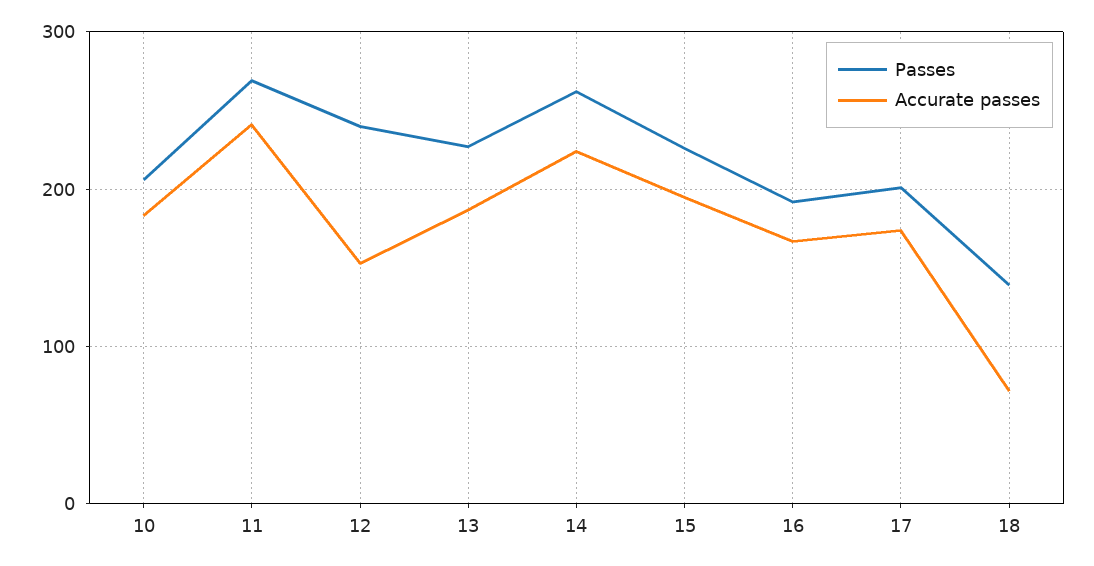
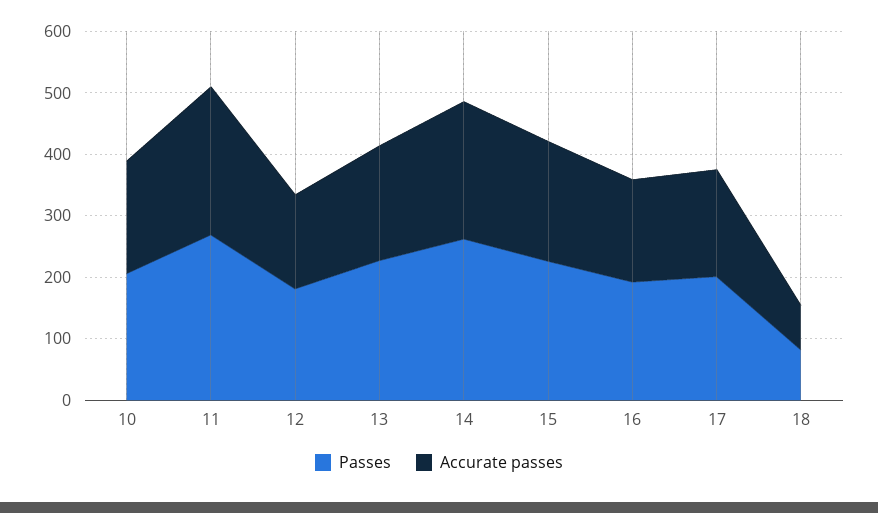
Passes, 12: 240 -> 180
Passes, 18: 140 -> 80

